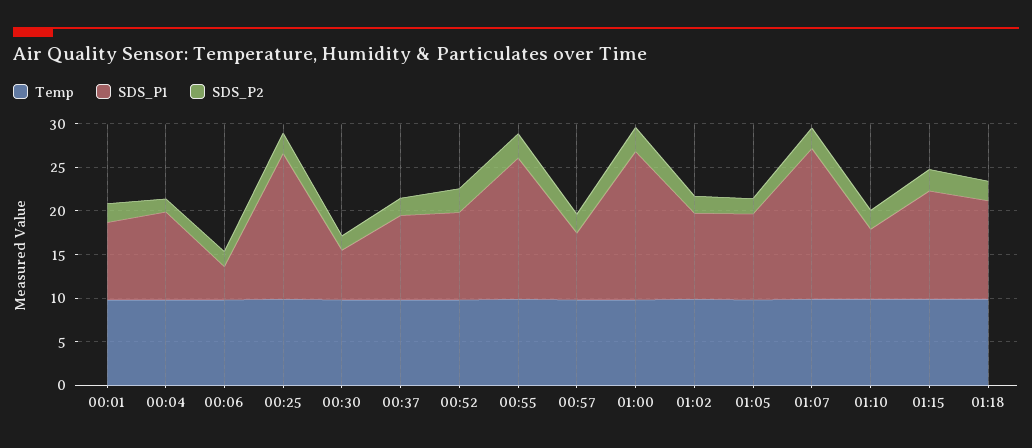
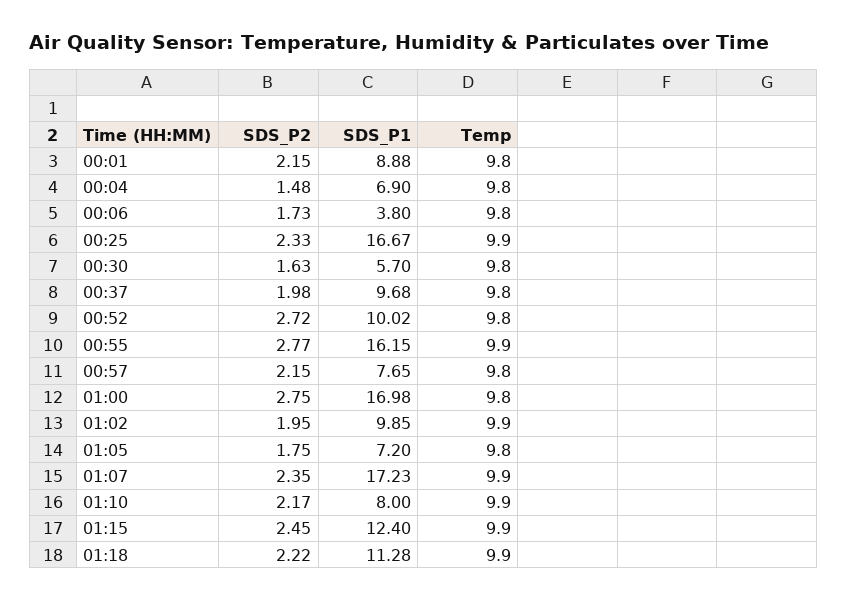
SDS_P1, 00:04: 10 -> 6.9
SDS_P1, 01:05: 10 -> 7.2

